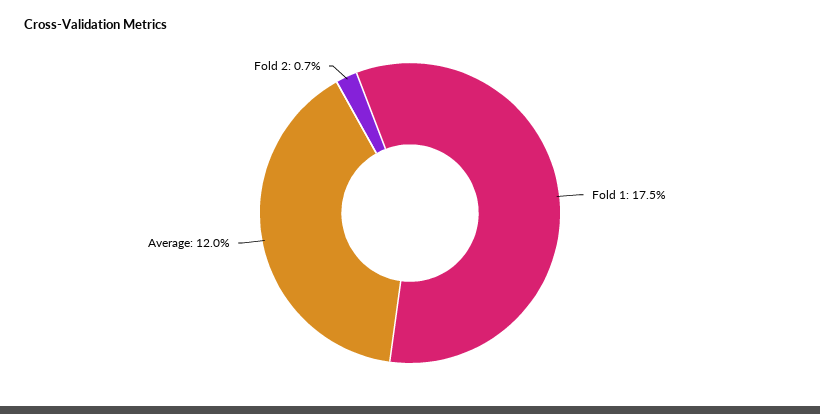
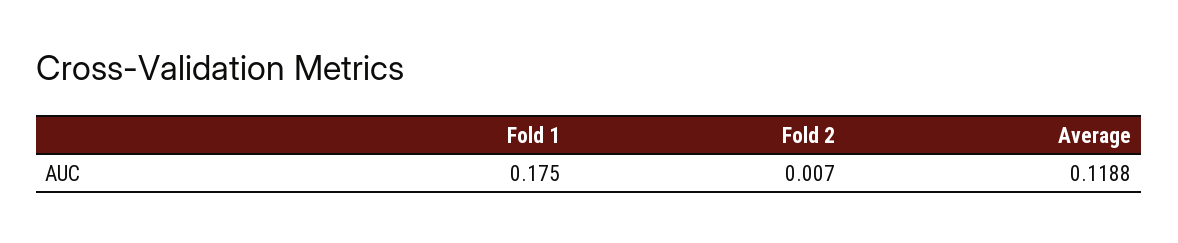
Average: 0.12 -> 0.1188

